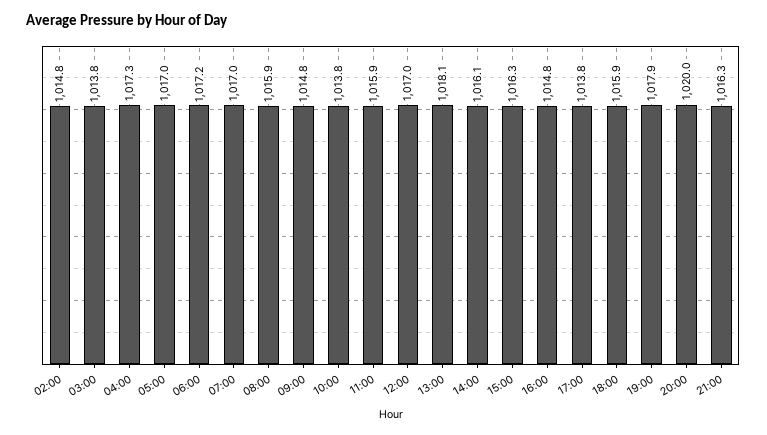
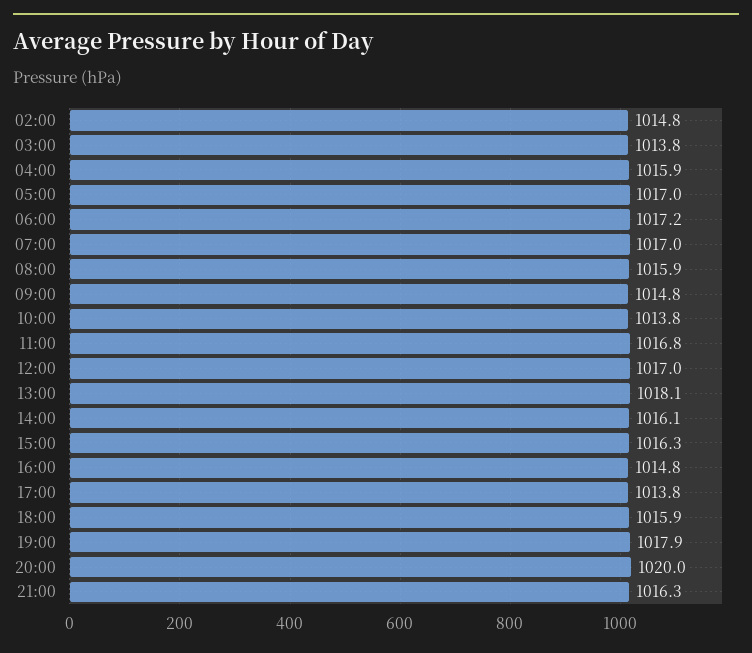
04:00: 1017.3 -> 1015.9
11:00: 1015.9 -> 1016.8

